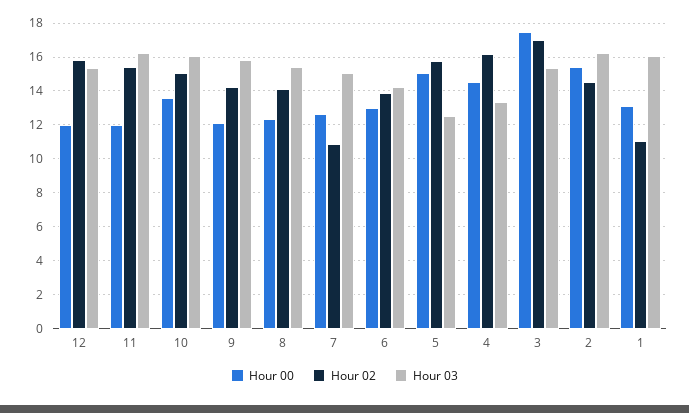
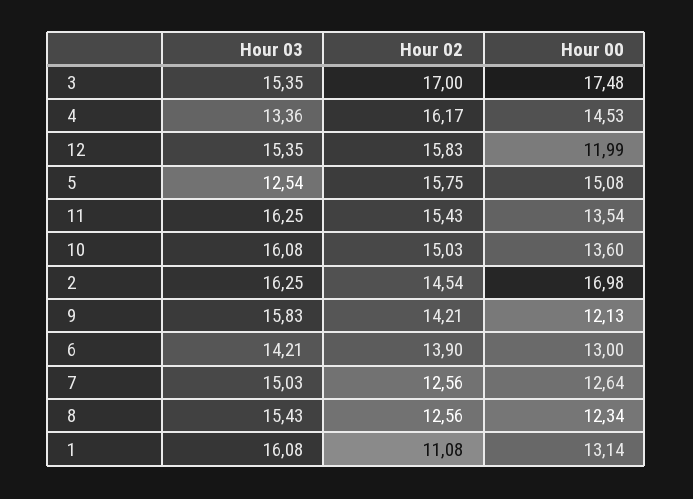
Hour 00, 11: 12 -> 13.54
Hour 02, 8: 14 -> 12.56
Hour 02, 7: 11 -> 12.56
Hour 00, 2: 15.5 -> 16.98

